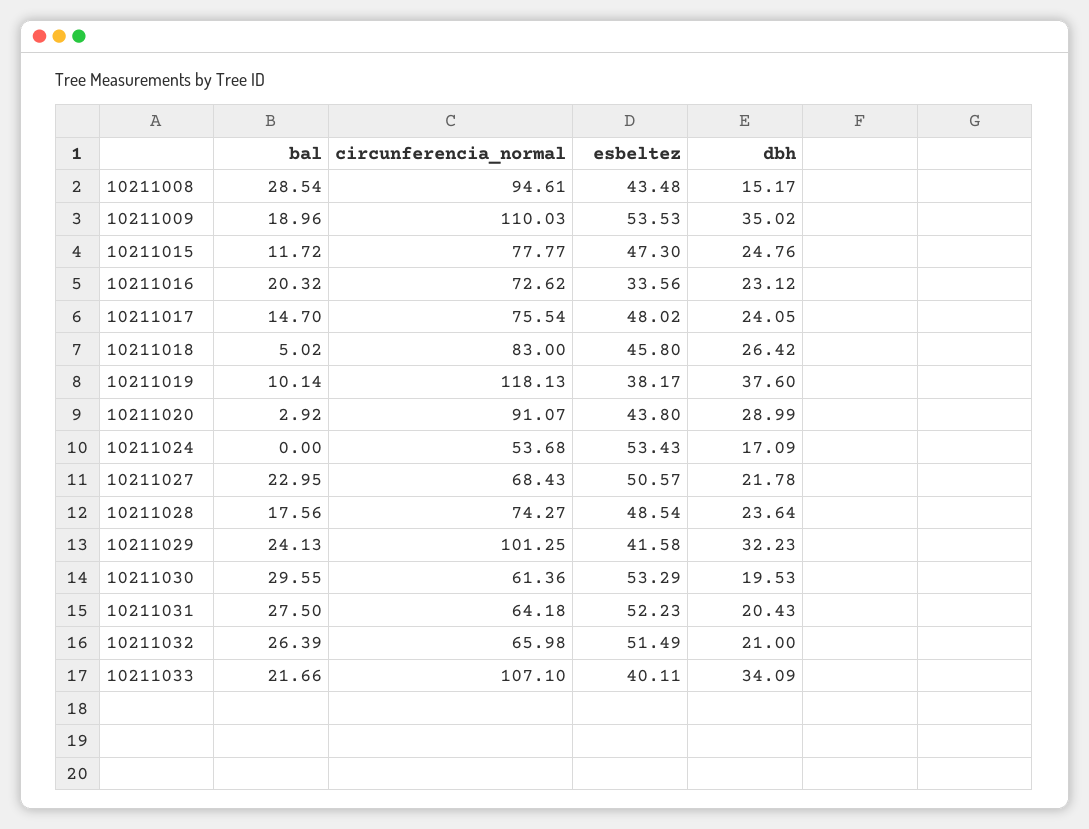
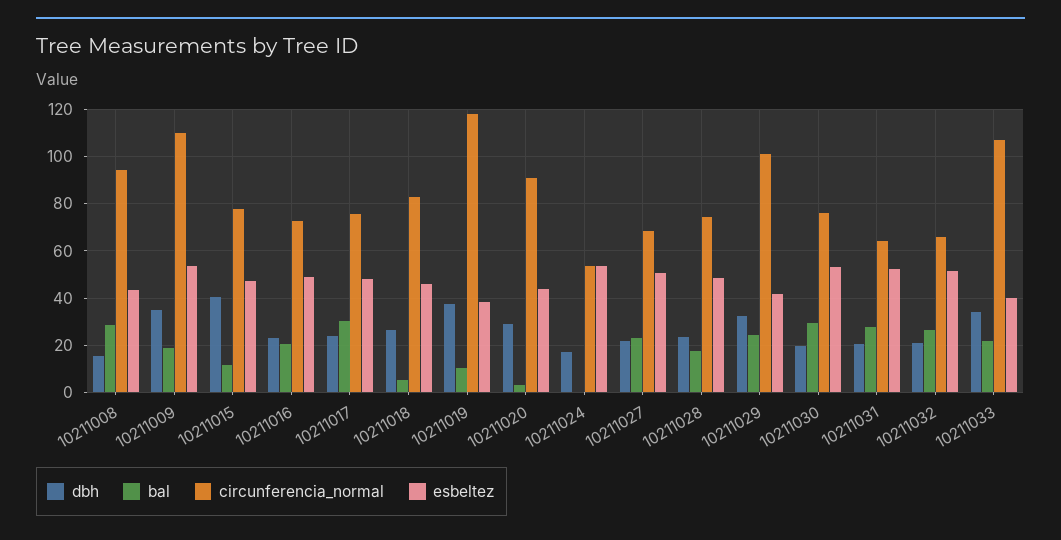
dbh, 10211015: 24.76 -> 40
esbeltez, 10211016: 33.56 -> 50
bal, 10211017: 14.7 -> 30
circunferencia_normal, 10211030: 61.36 -> 75

